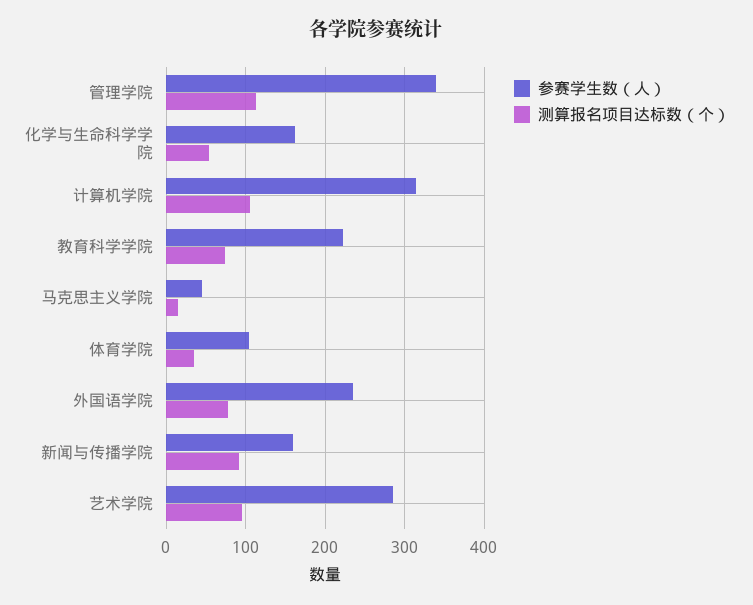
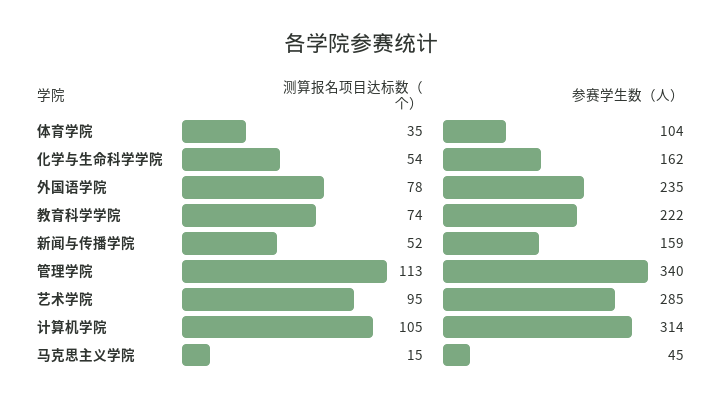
测算报名项目达标数（个）, 新闻与传播学院: 90 -> 52

